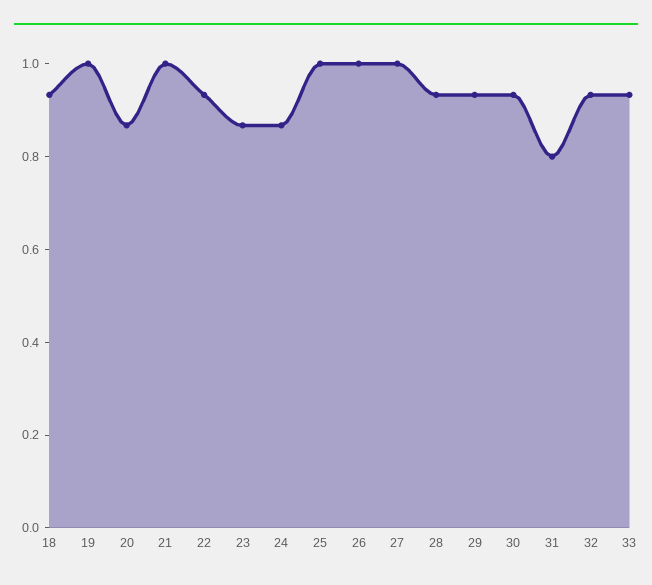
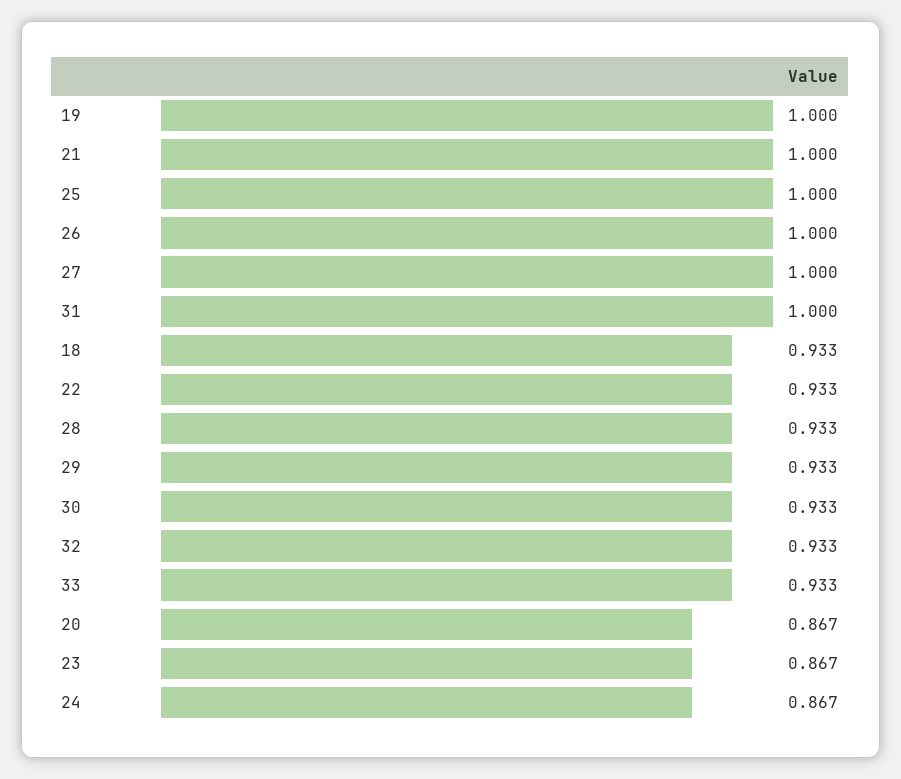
31: 0.8 -> 1

